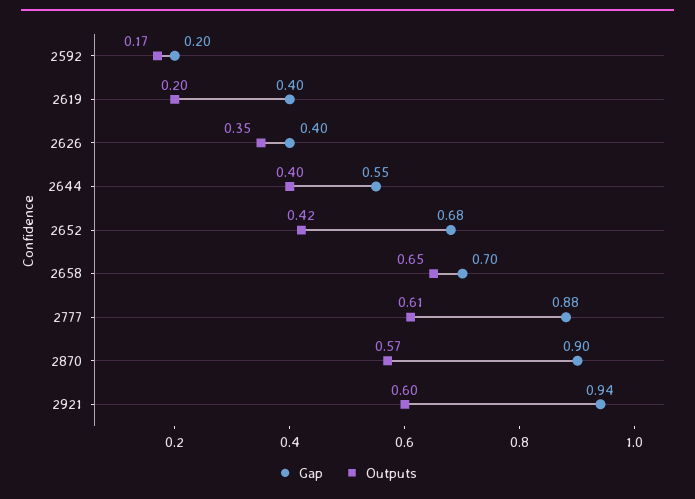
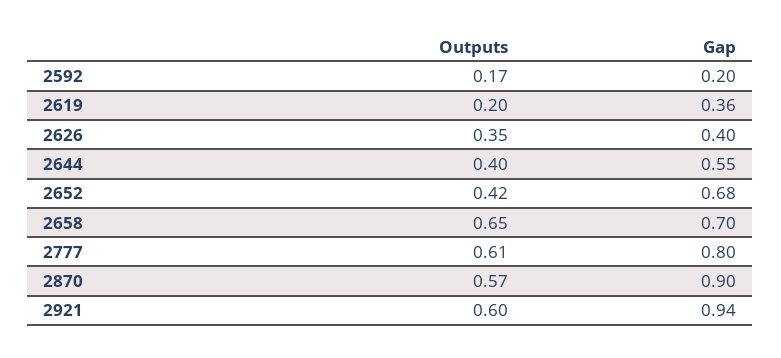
Gap, 2619: 0.4 -> 0.36
Gap, 2777: 0.88 -> 0.8

